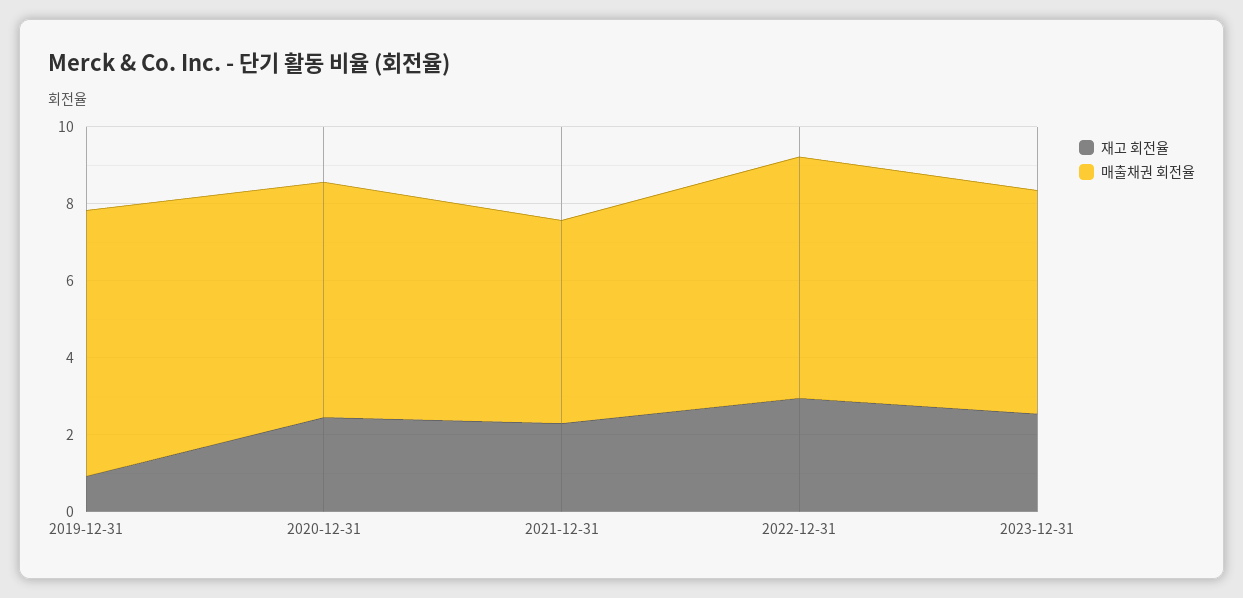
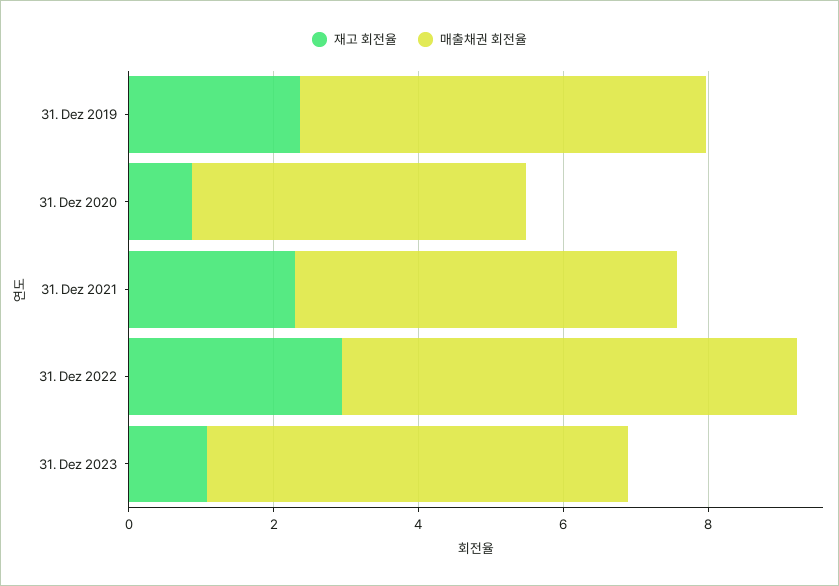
재고 회전율, 2019-12-31: 1 -> 2.5
매출채권 회전율, 2019-12-31: 7 -> 5.5
재고 회전율, 2020-12-31: 2.5 -> 1
매출채권 회전율, 2020-12-31: 6 -> 4.5
재고 회전율, 2023-12-31: 2.5 -> 1

